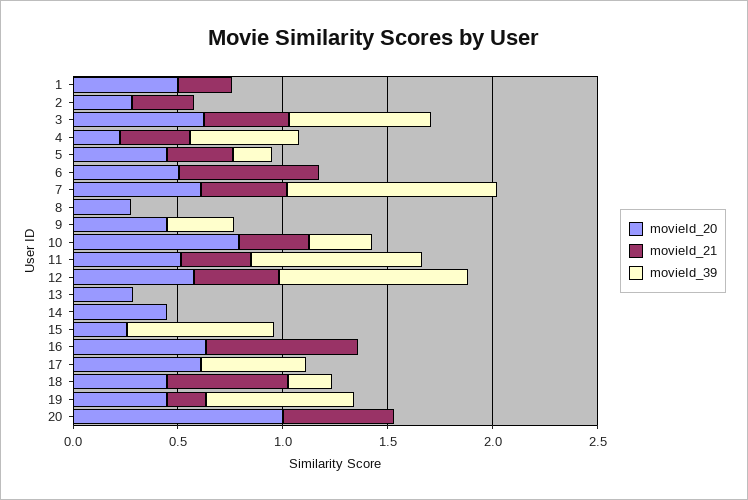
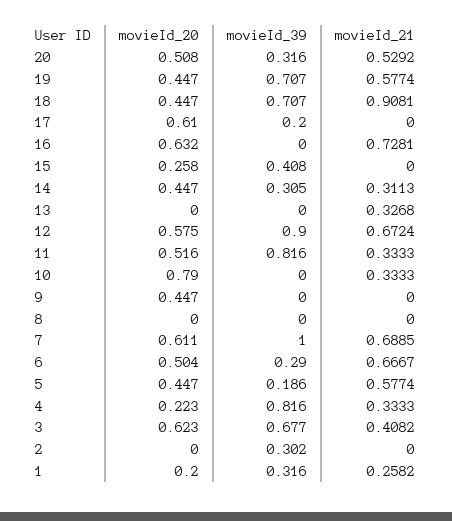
movieId_20, 1: 0.5 -> 0.2
movieId_39, 1: 0 -> 0.316
movieId_20, 2: 0.3 -> 0
movieId_21, 2: 0.3 -> 0
movieId_39, 2: 0 -> 0.302
movieId_39, 4: 0.5 -> 0.816
movieId_21, 5: 0.3 -> 0.5774
movieId_39, 6: 0 -> 0.29
movieId_21, 7: 0.4 -> 0.6885
movieId_20, 8: 0.3 -> 0
movieId_39, 9: 0.3 -> 0
movieId_39, 10: 0.3 -> 0
movieId_21, 12: 0.4 -> 0.6724
movieId_20, 13: 0.3 -> 0
movieId_21, 13: 0 -> 0.3268
movieId_21, 14: 0 -> 0.3113
movieId_39, 14: 0 -> 0.305
movieId_39, 15: 0.7 -> 0.408
movieId_39, 17: 0.5 -> 0.2
movieId_21, 18: 0.6 -> 0.9081
movieId_39, 18: 0.2 -> 0.707
movieId_21, 19: 0.2 -> 0.5774
movieId_20, 20: 1 -> 0.508
movieId_39, 20: 0 -> 0.316

